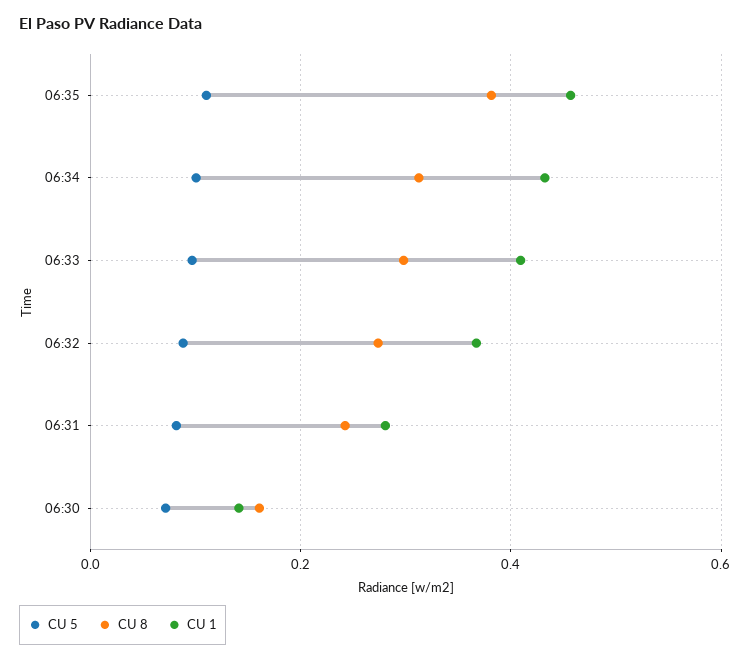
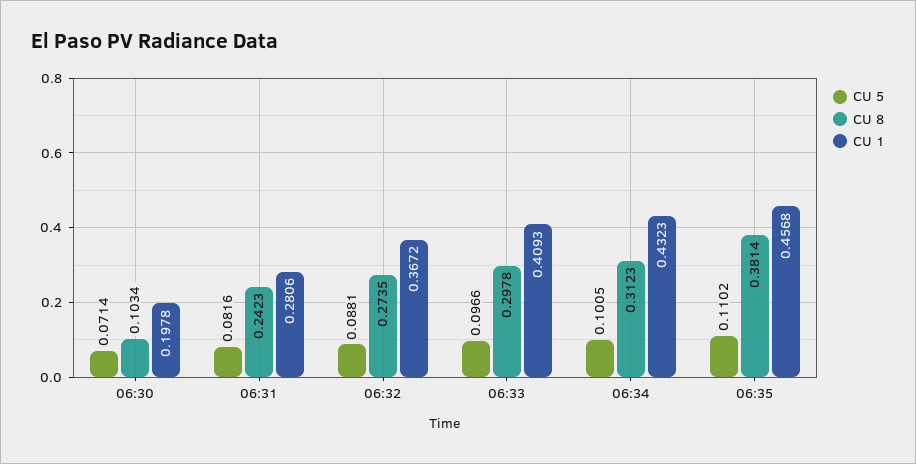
CU 8, 06:30: 0.16 -> 0.1034
CU 1, 06:30: 0.14 -> 0.1978

